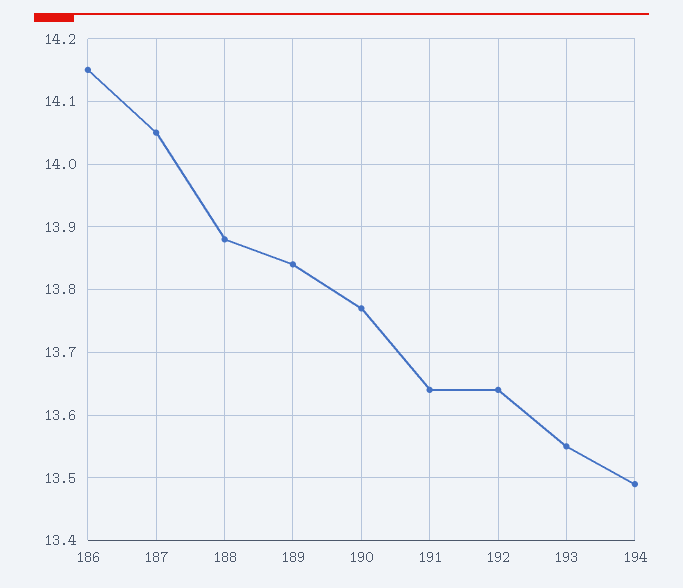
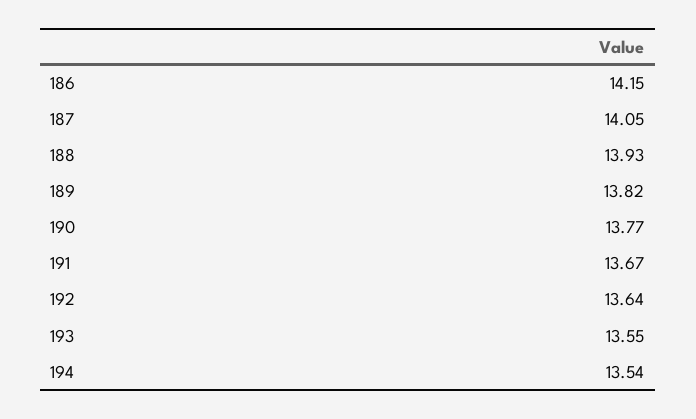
188: 13.88 -> 13.93
189: 13.84 -> 13.82
191: 13.64 -> 13.67
194: 13.49 -> 13.54

